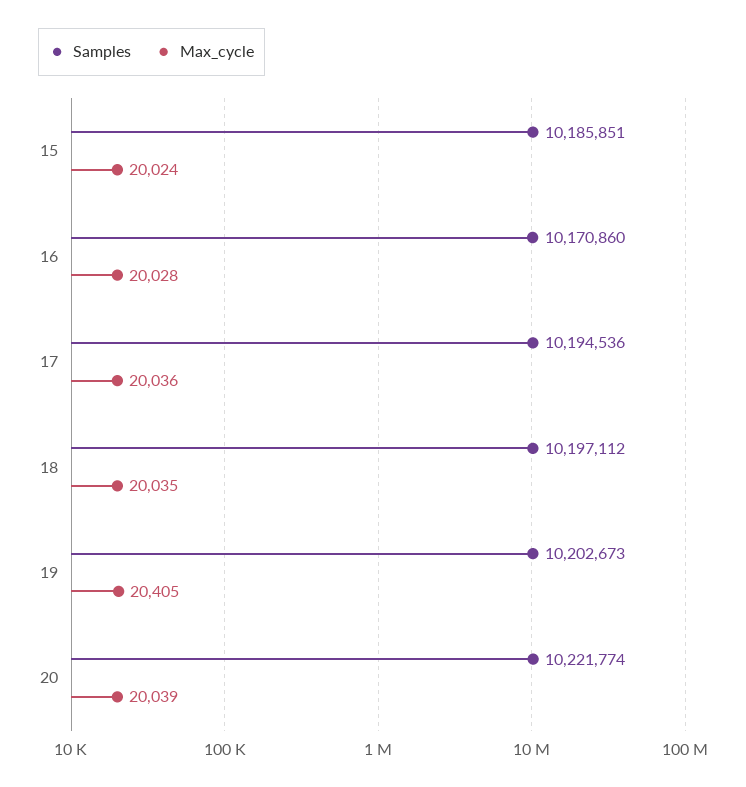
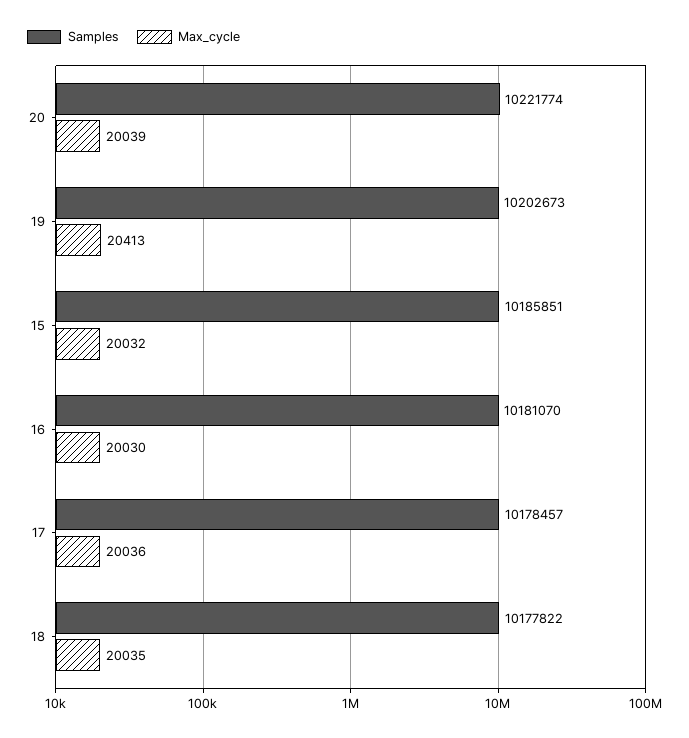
Max_cycle, 15: 20024 -> 20032
Samples, 16: 10170860 -> 10181070
Max_cycle, 16: 20028 -> 20030
Samples, 17: 10194536 -> 10178457
Samples, 18: 10197112 -> 10177822
Max_cycle, 19: 20405 -> 20413

